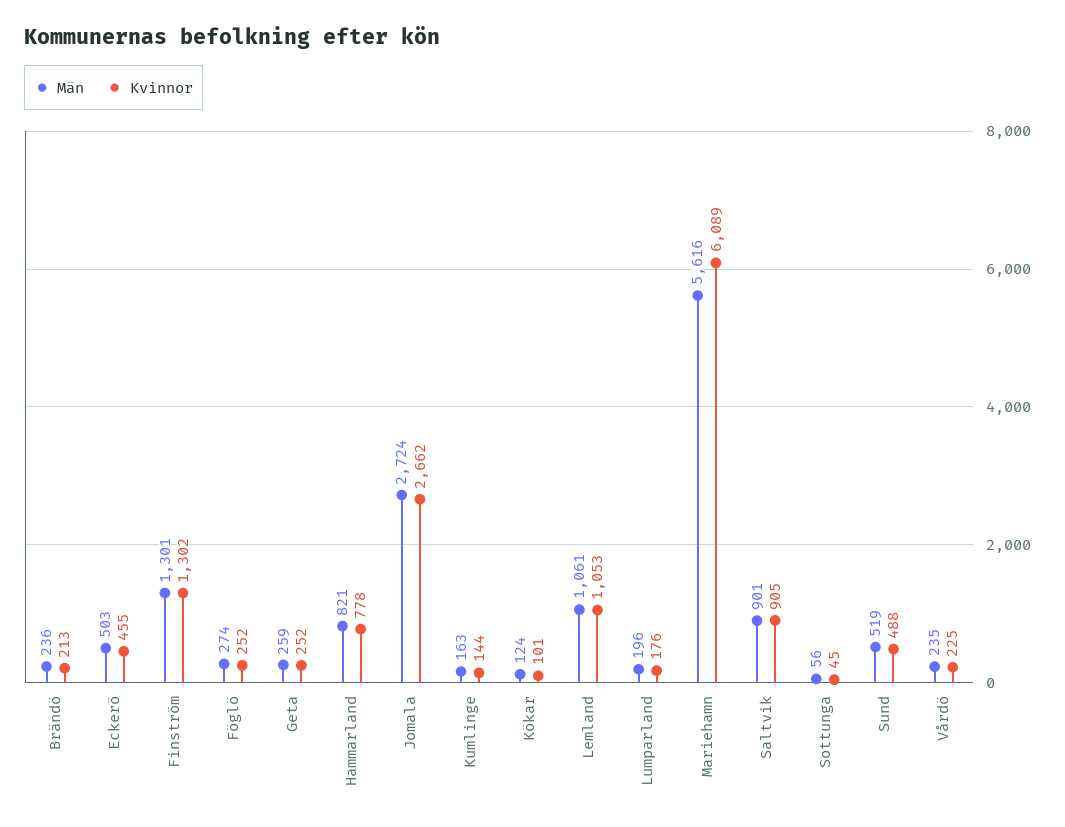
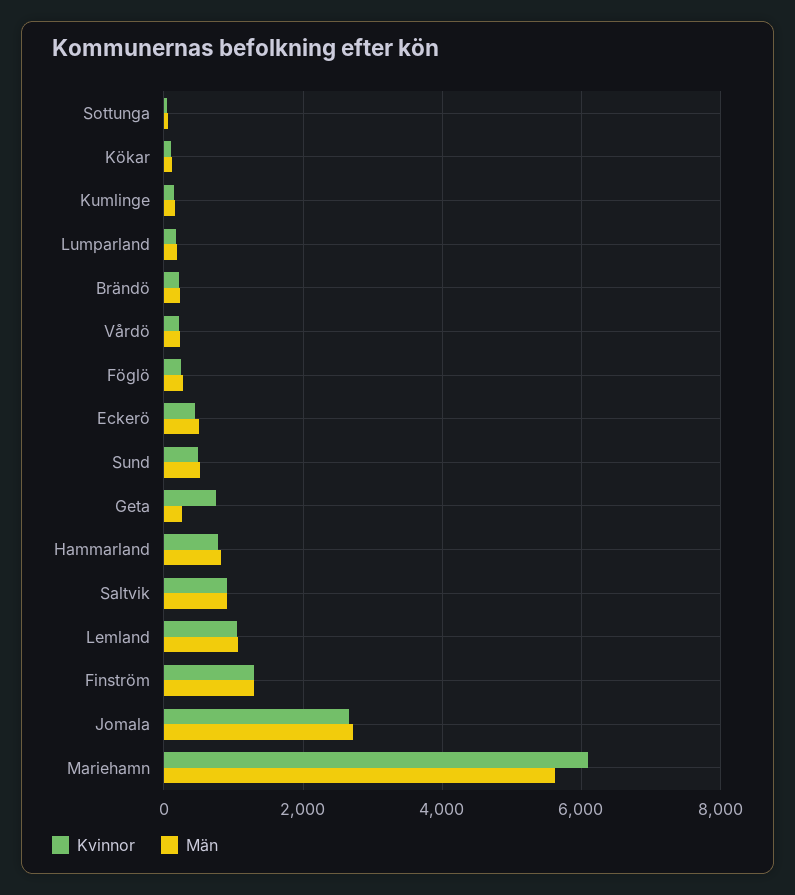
Kvinnor, Geta: 252 -> 800

